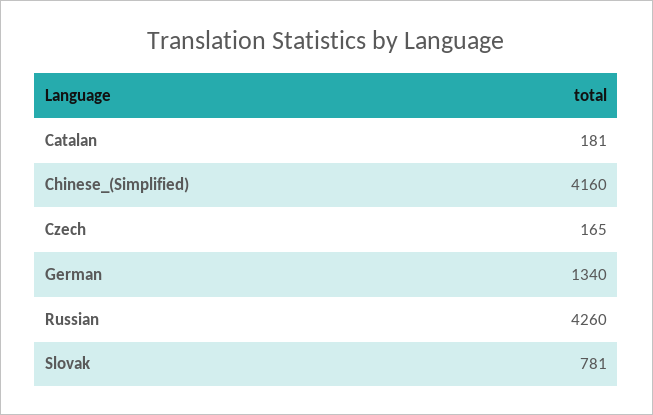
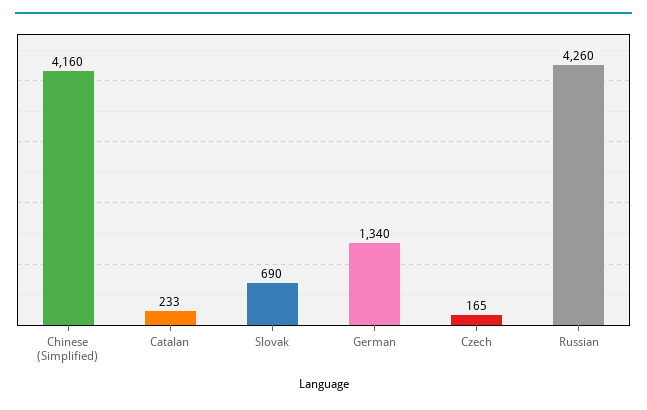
Catalan: 181 -> 233
Slovak: 781 -> 690

